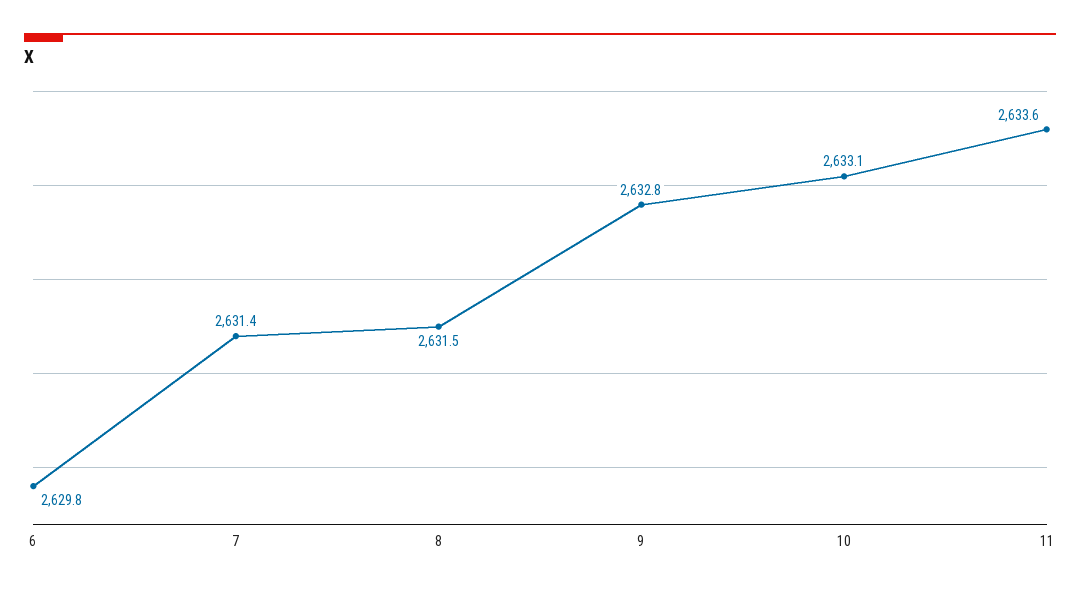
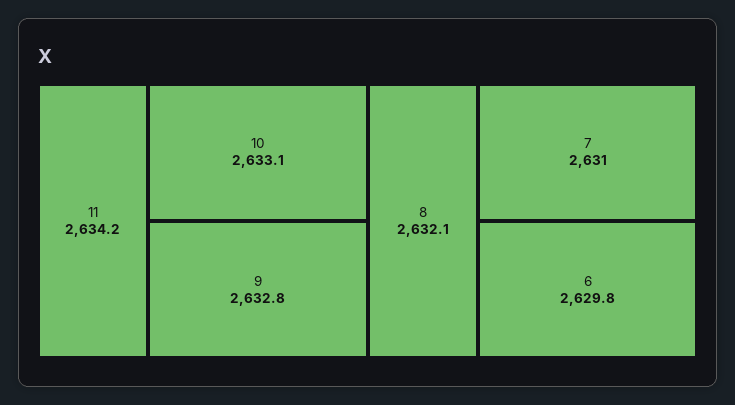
7: 2631.4 -> 2631
8: 2631.5 -> 2632.1
11: 2633.6 -> 2634.2

